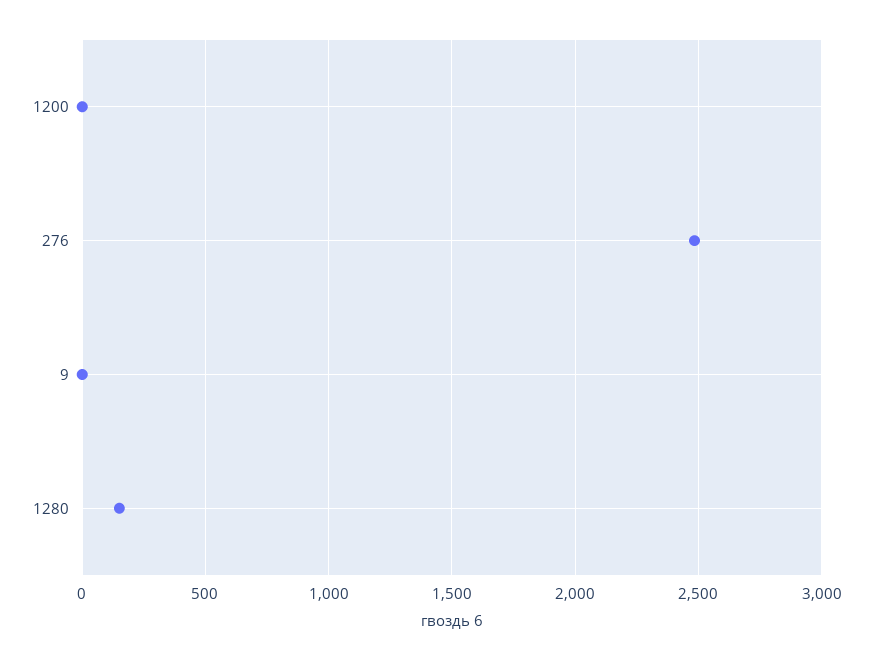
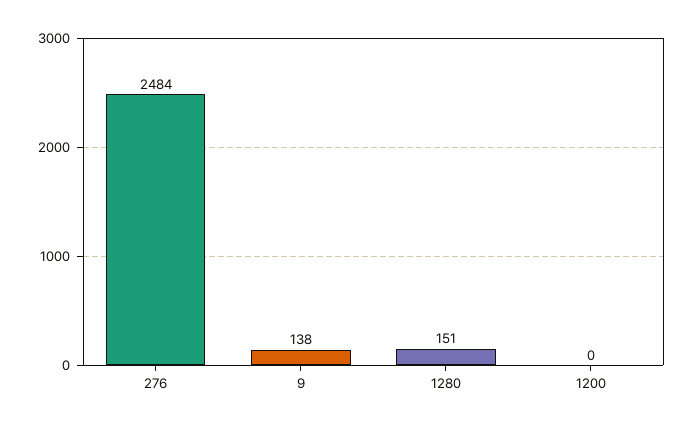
9: 0 -> 138

